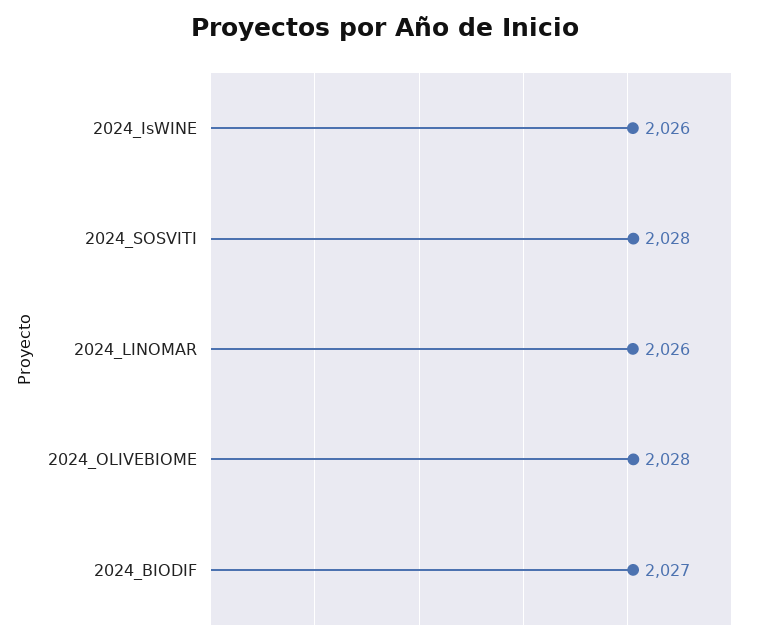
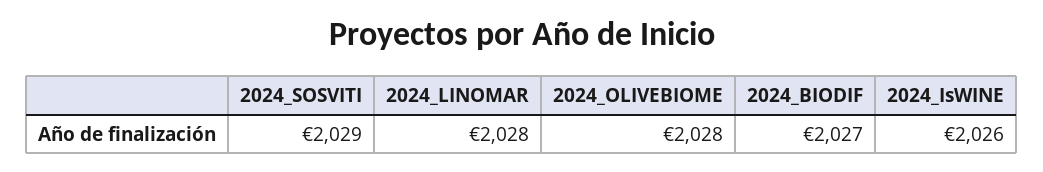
2024_SOSVITI: 2028 -> 2029
2024_LINOMAR: 2026 -> 2028

